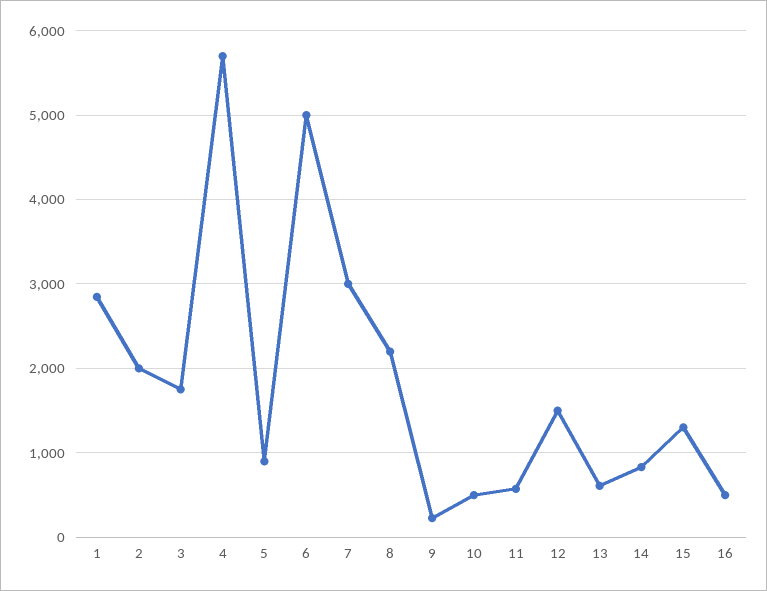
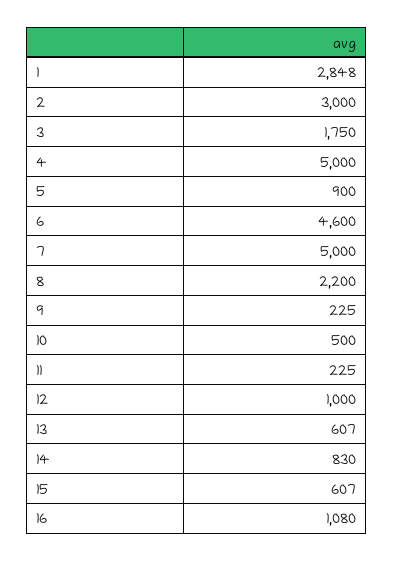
2: 2000 -> 3000
4: 5700 -> 5000
6: 5000 -> 4600
7: 3000 -> 5000
11: 600 -> 225
12: 1500 -> 1000
15: 1300 -> 607
16: 500 -> 1080

